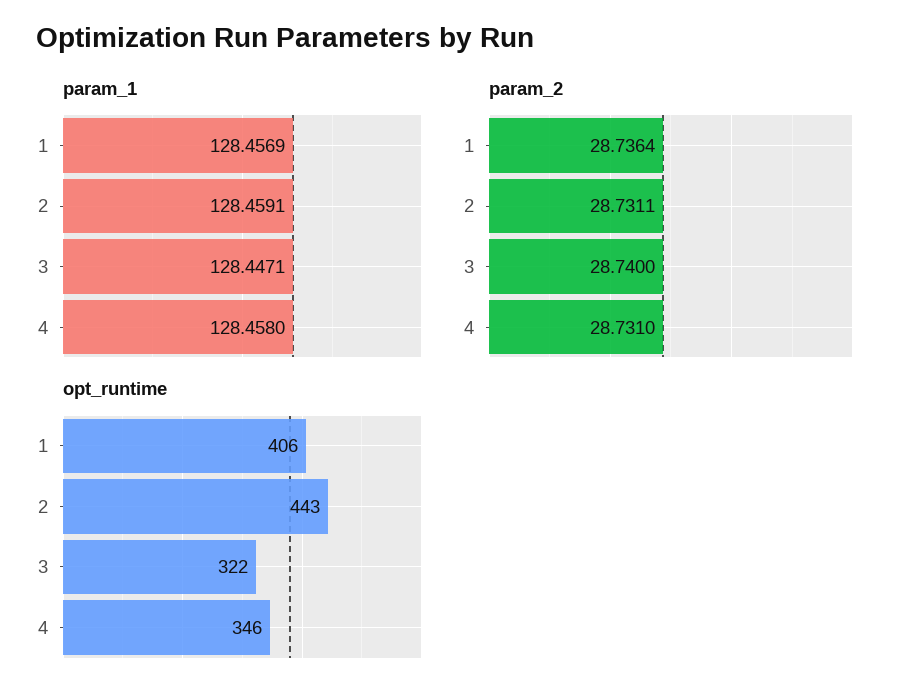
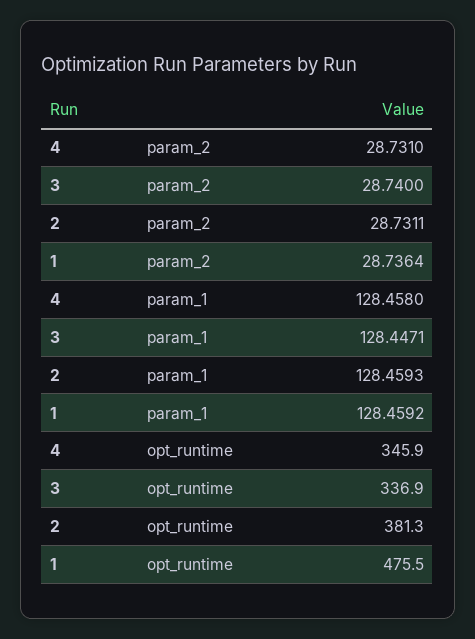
param_1, 1: 128.4569 -> 128.4592
param_1, 2: 128.4591 -> 128.4593
opt_runtime, 1: 406 -> 475.5
opt_runtime, 2: 443 -> 381.3
opt_runtime, 3: 322 -> 336.9

